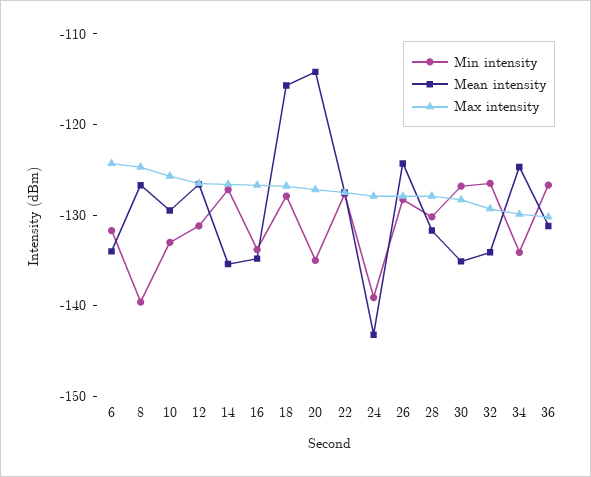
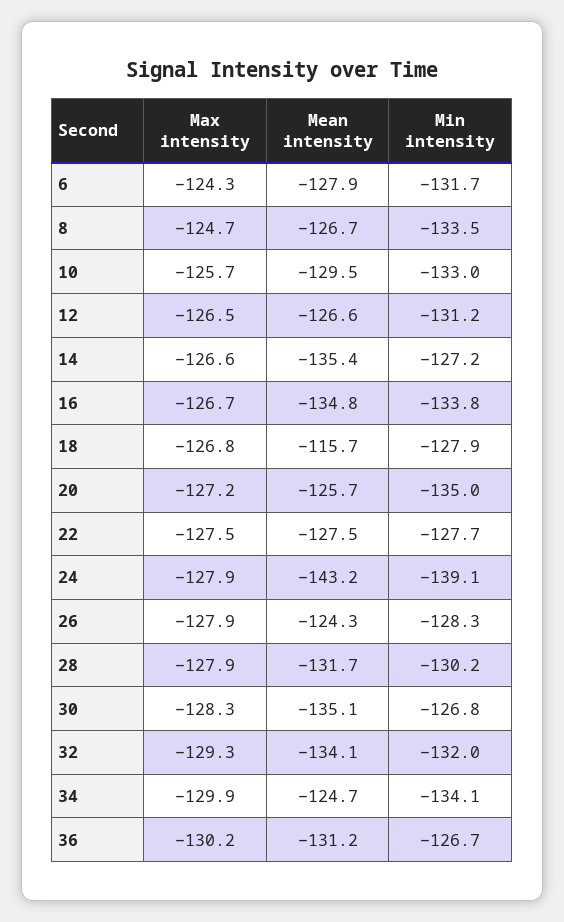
Mean intensity, 6: -134 -> -127.9
Min intensity, 8: -140 -> -133.5
Mean intensity, 20: -114 -> -125.7
Min intensity, 32: -126 -> -132

